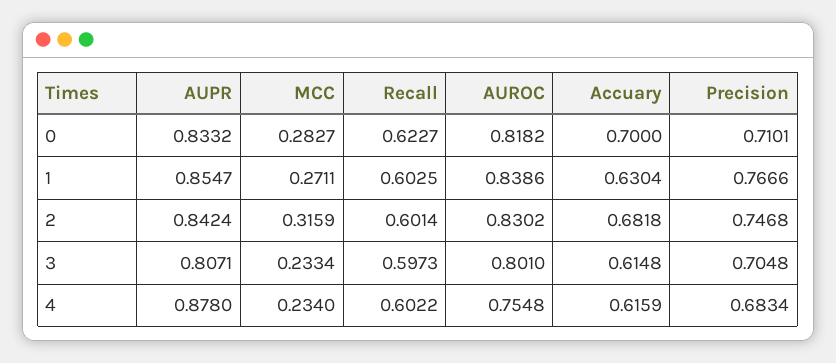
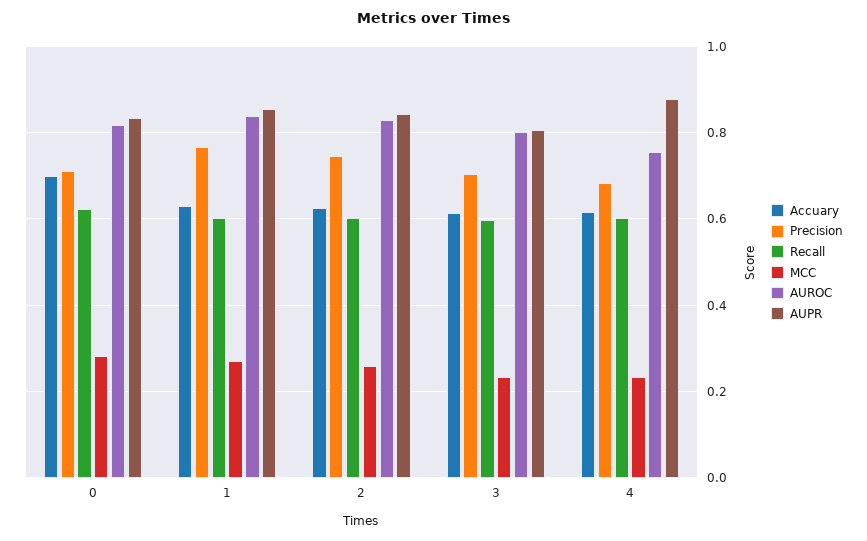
MCC, 2: 0.3159 -> 0.26
Accuary, 2: 0.6818 -> 0.62

